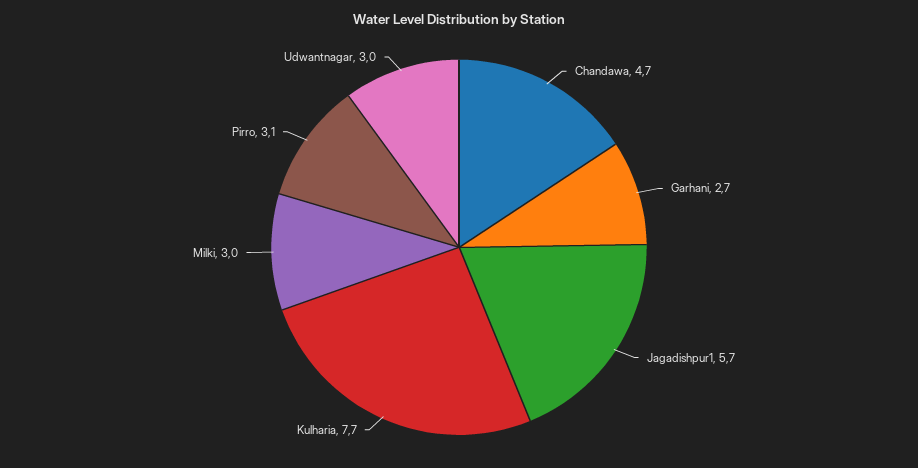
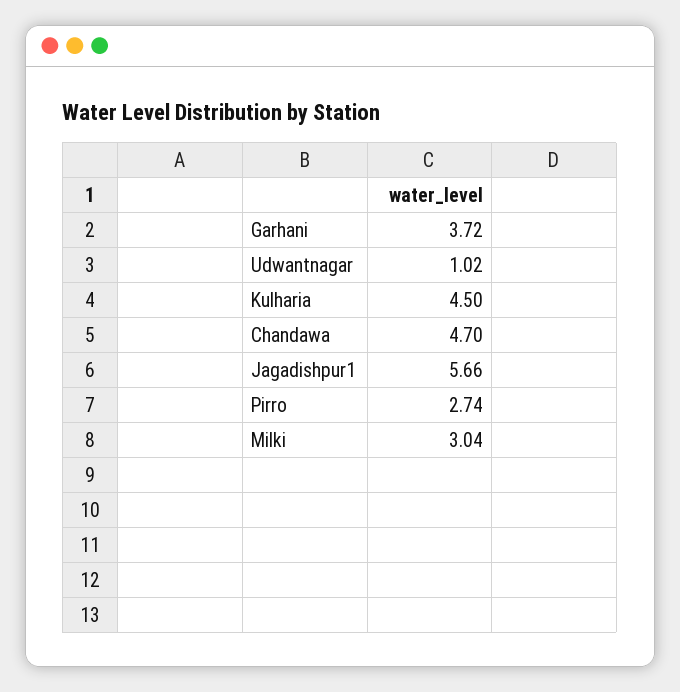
Garhani: 2.7 -> 3.72
Kulharia: 7.7 -> 4.5
Pirro: 3.1 -> 2.74
Udwantnagar: 3 -> 1.02

